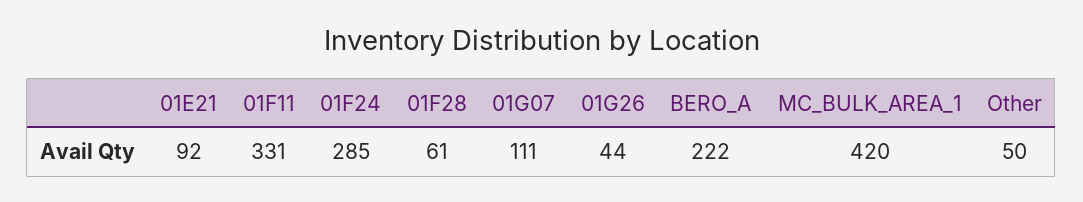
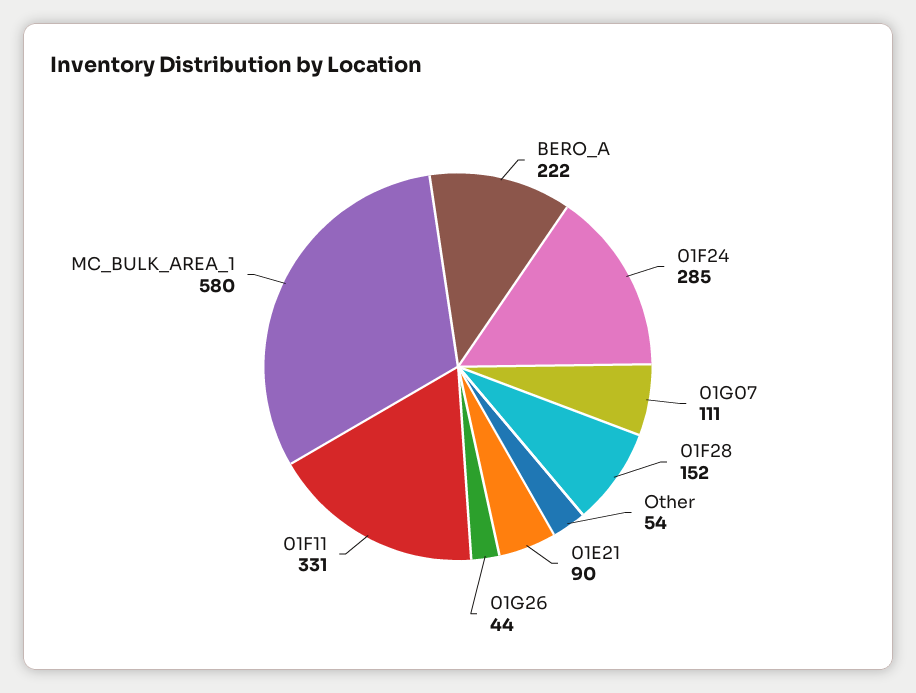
01E21: 92 -> 90
01F28: 61 -> 152
MC_BULK_AREA_1: 420 -> 580
Other: 50 -> 54

